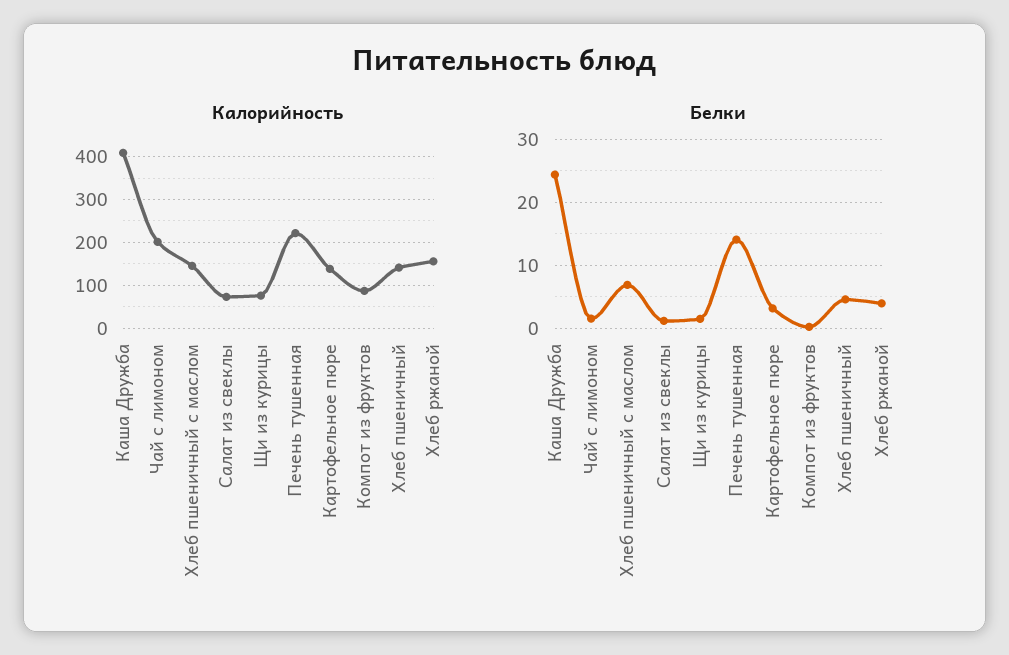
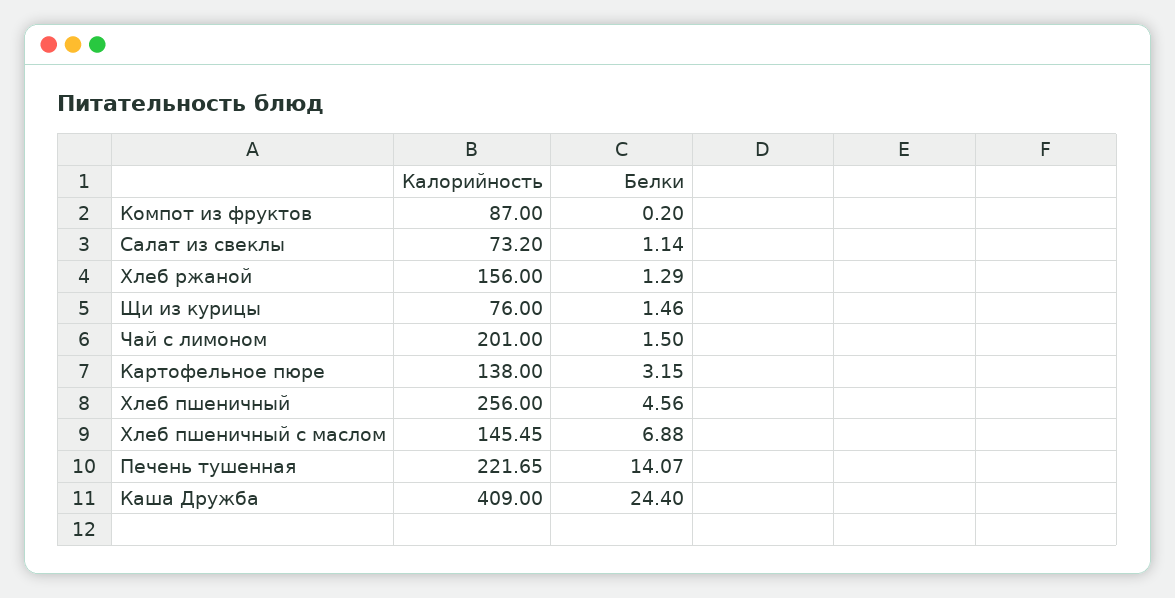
Калорийность, Хлеб пшеничный: 140 -> 256
Белки, Хлеб ржаной: 4 -> 1.29

